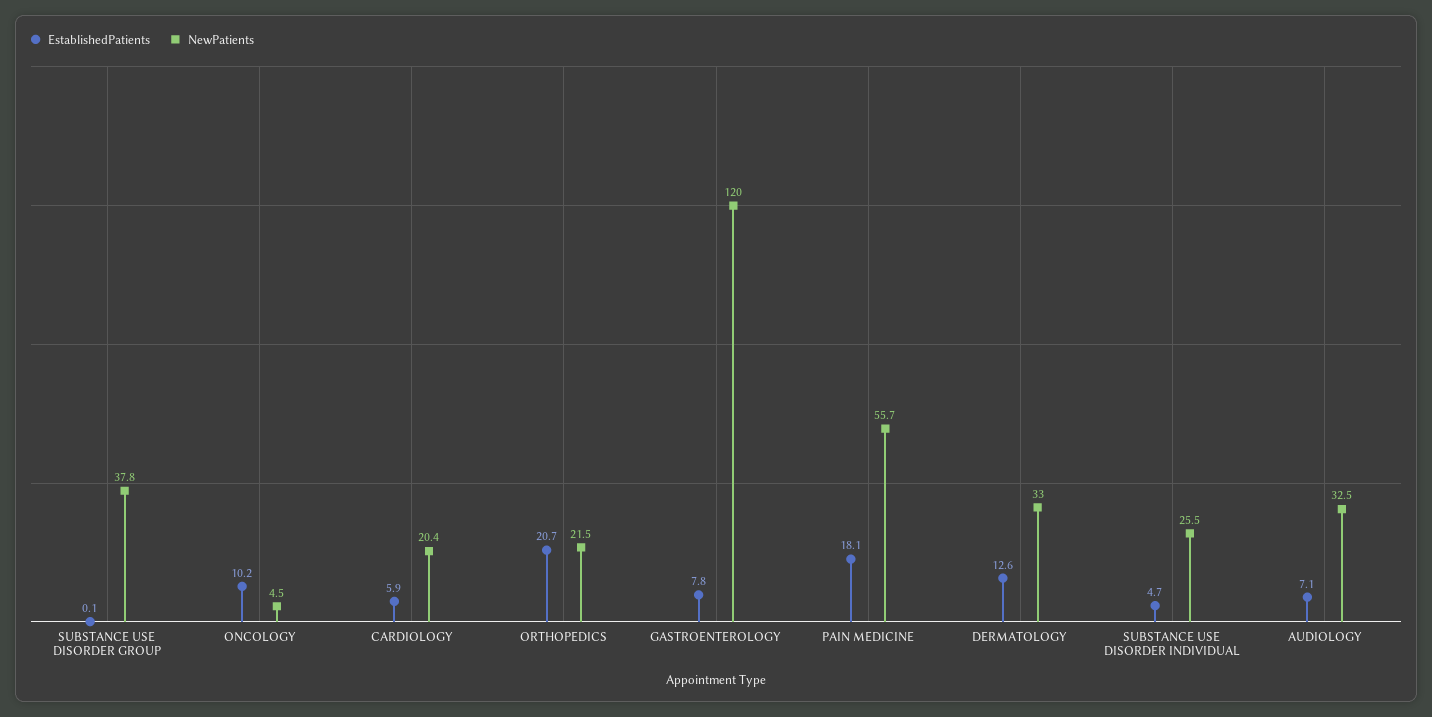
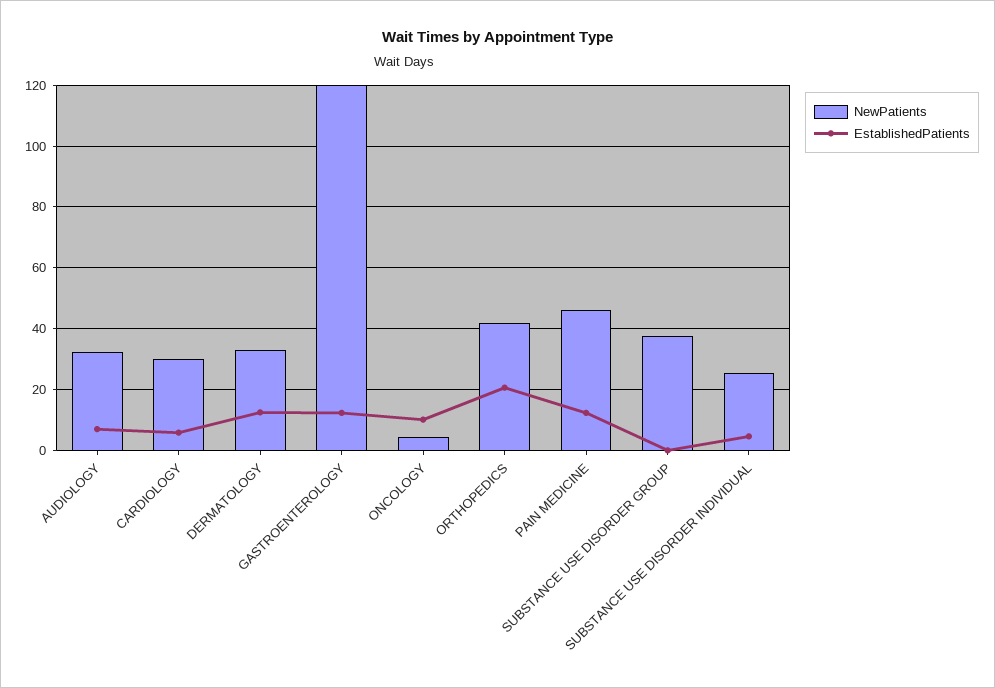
NewPatients, CARDIOLOGY: 20.4 -> 30
NewPatients, ORTHOPEDICS: 21.5 -> 42
EstablishedPatients, GASTROENTEROLOGY: 7.8 -> 12
EstablishedPatients, PAIN MEDICINE: 18.1 -> 12
NewPatients, PAIN MEDICINE: 55.7 -> 46

